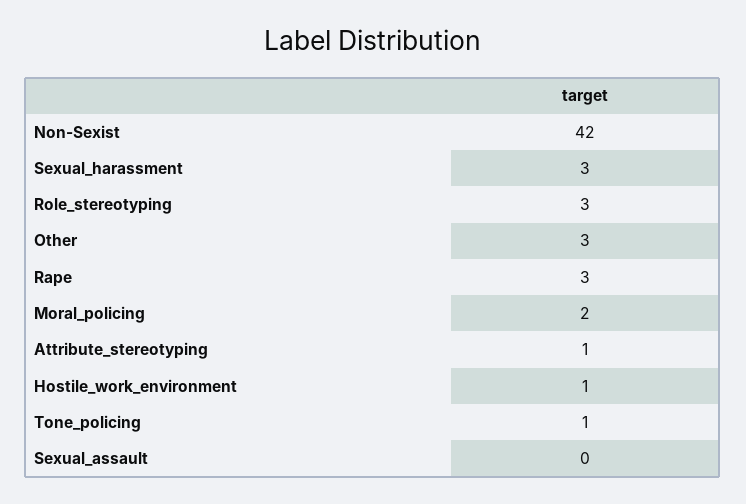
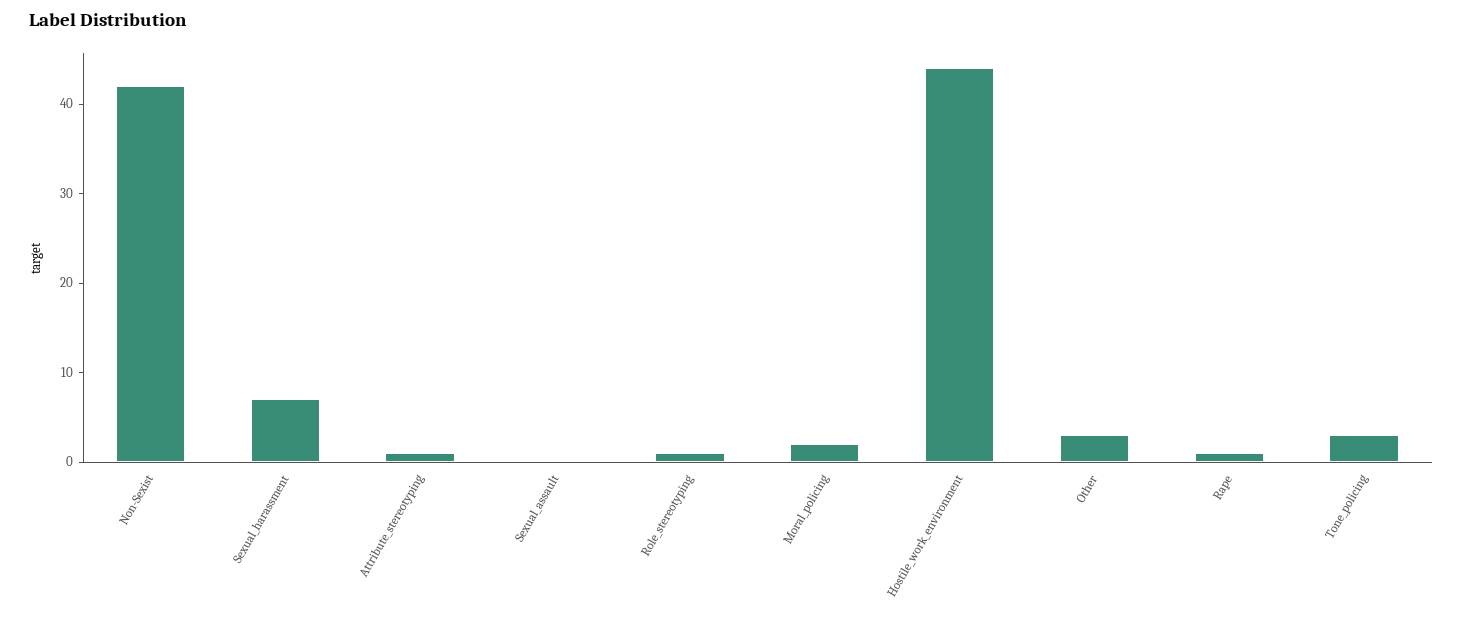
Sexual_harassment: 3 -> 7
Role_stereotyping: 3 -> 1
Rape: 3 -> 1
Hostile_work_environment: 1 -> 44
Tone_policing: 1 -> 3

